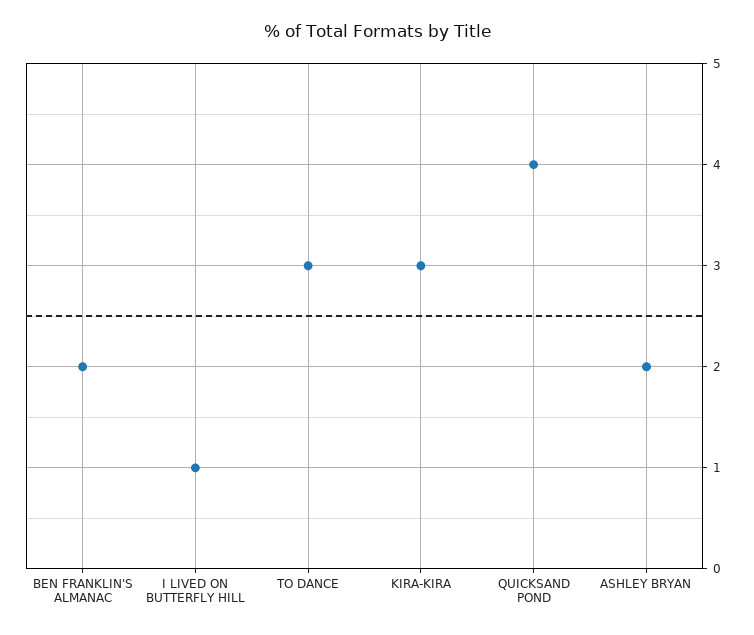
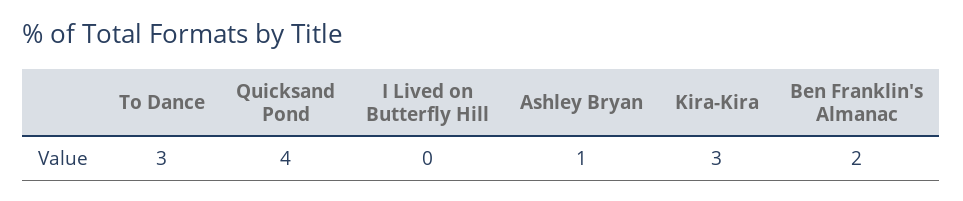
I LIVED ON BUTTERFLY HILL: 1 -> 0
ASHLEY BRYAN: 2 -> 1

